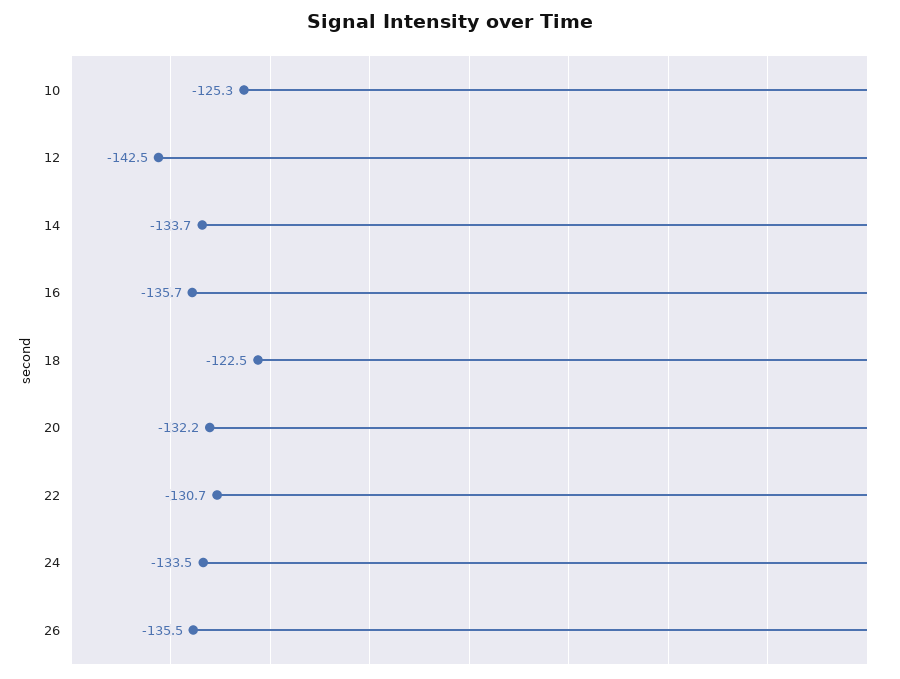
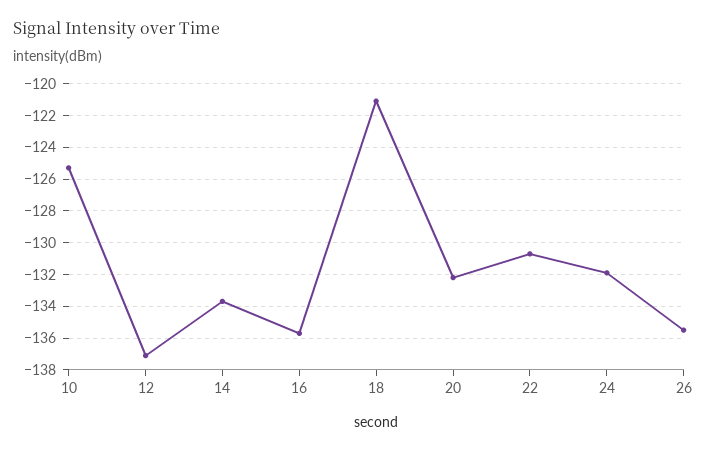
12: -142.5 -> -137
18: -122.5 -> -121
24: -133.5 -> -132

